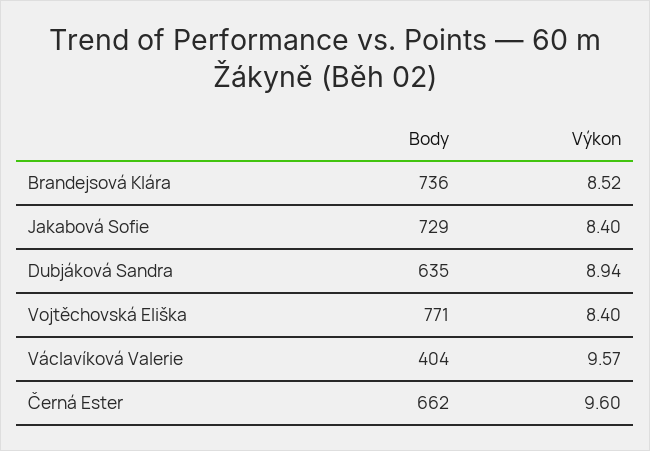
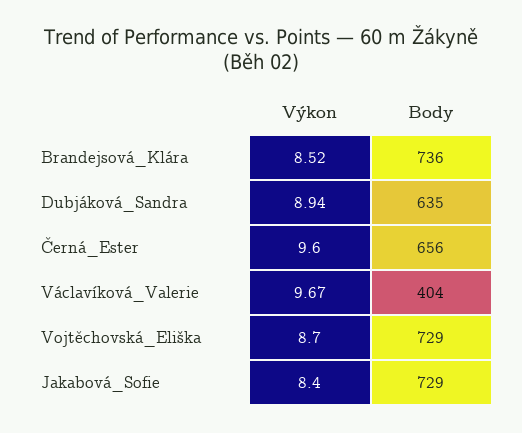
Body, Vojtěchovská Eliška: 771 -> 729
Výkon, Vojtěchovská Eliška: 8.4 -> 8.7
Výkon, Václavíková Valerie: 9.57 -> 9.67
Body, Černá Ester: 662 -> 656

